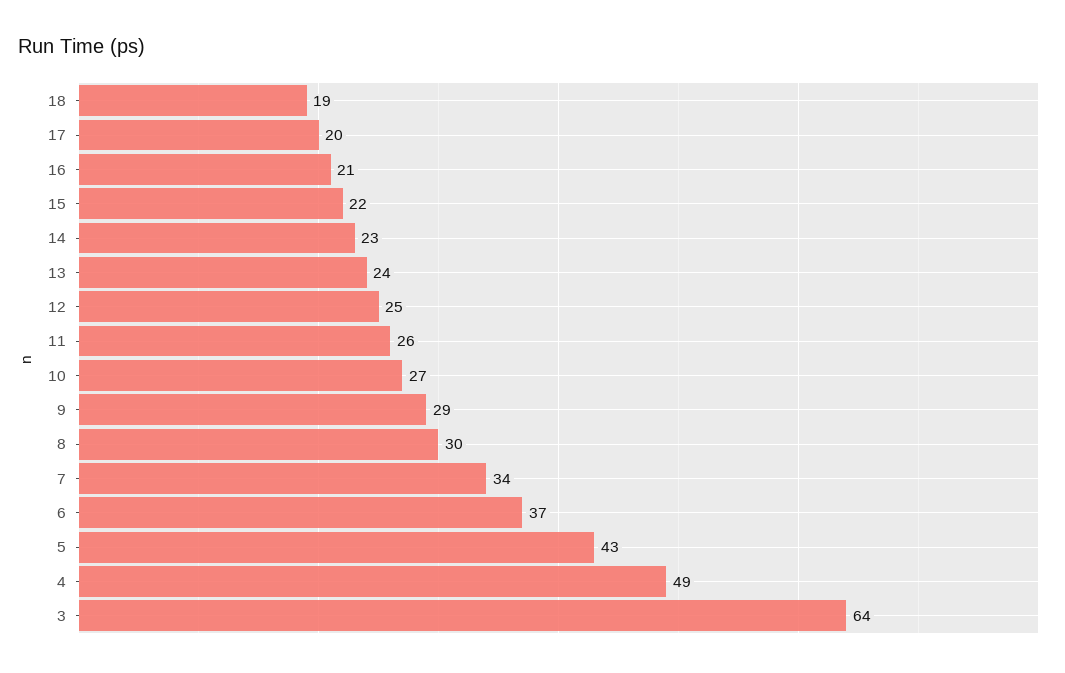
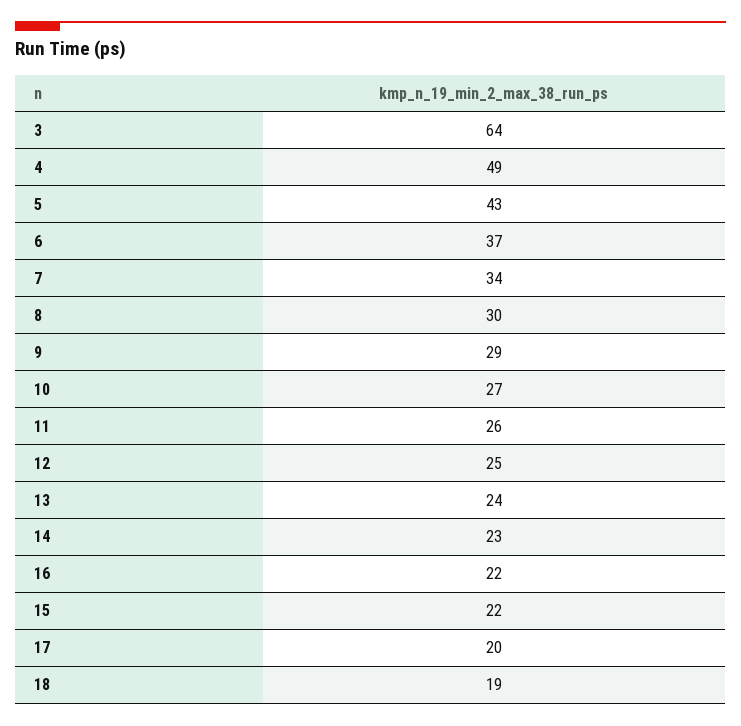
16: 21 -> 22

